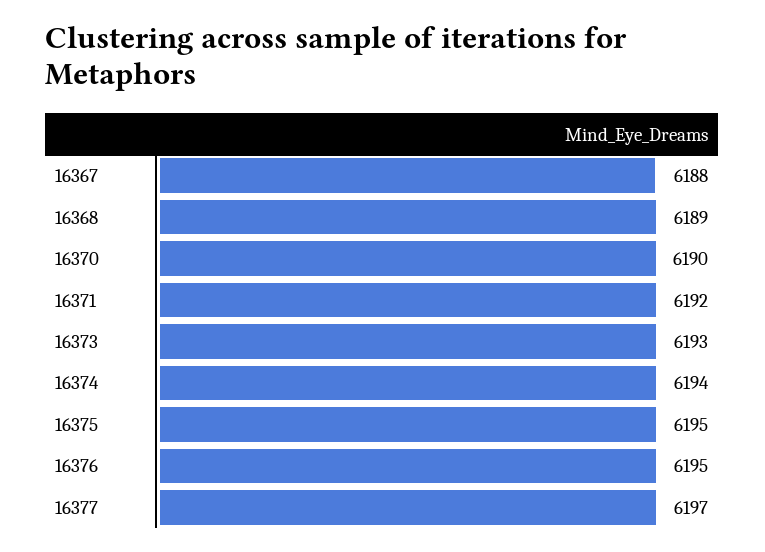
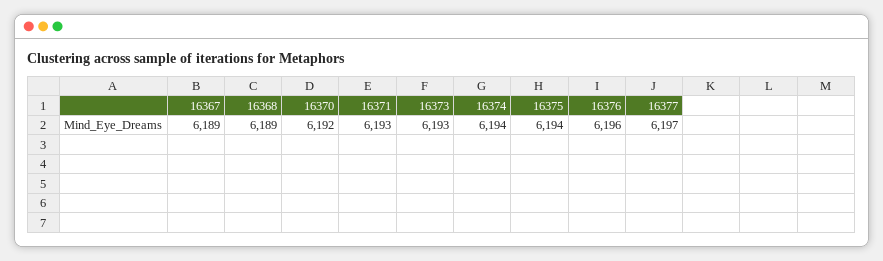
16367: 6188 -> 6189
16370: 6190 -> 6192
16371: 6192 -> 6193
16375: 6195 -> 6194
16376: 6195 -> 6196

